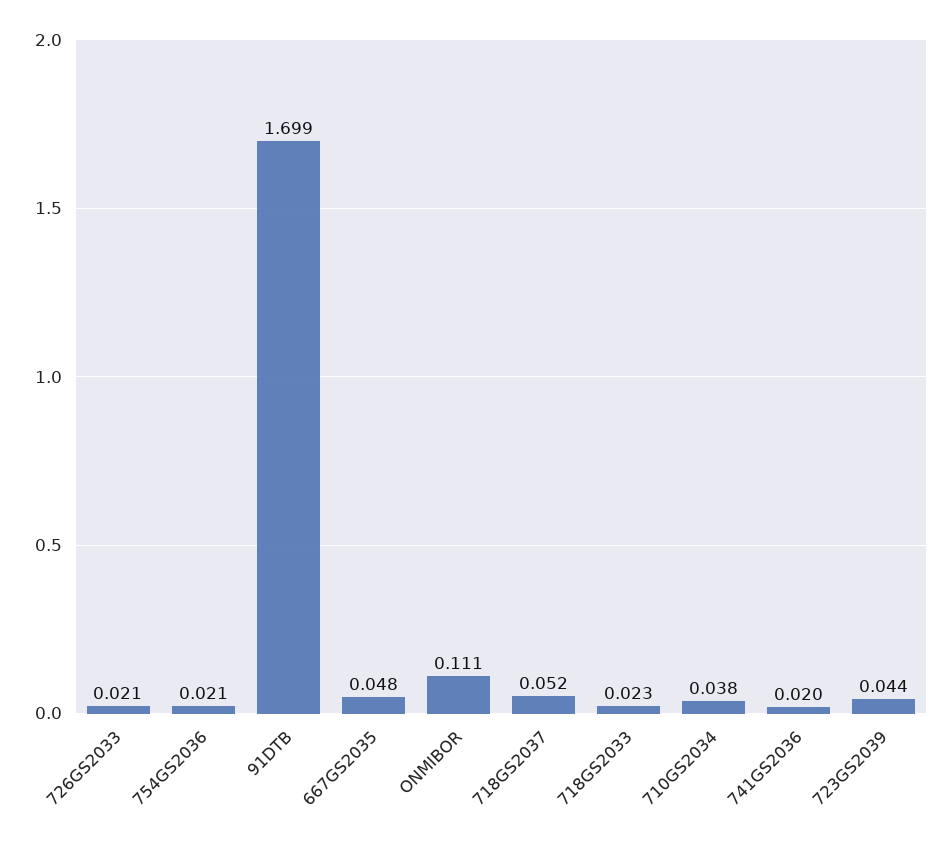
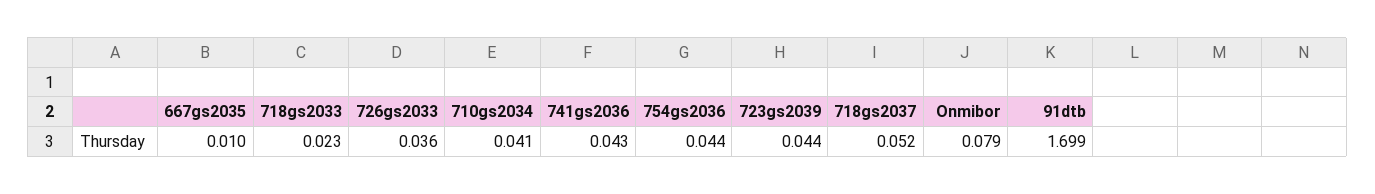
726GS2033: 0.021 -> 0.036
754GS2036: 0.021 -> 0.044
667GS2035: 0.048 -> 0.01
ONMIBOR: 0.111 -> 0.079
710GS2034: 0.038 -> 0.041
741GS2036: 0.02 -> 0.043

